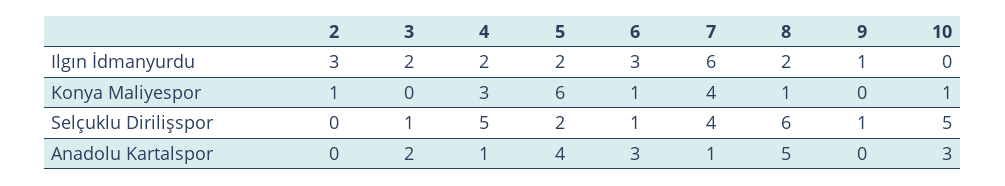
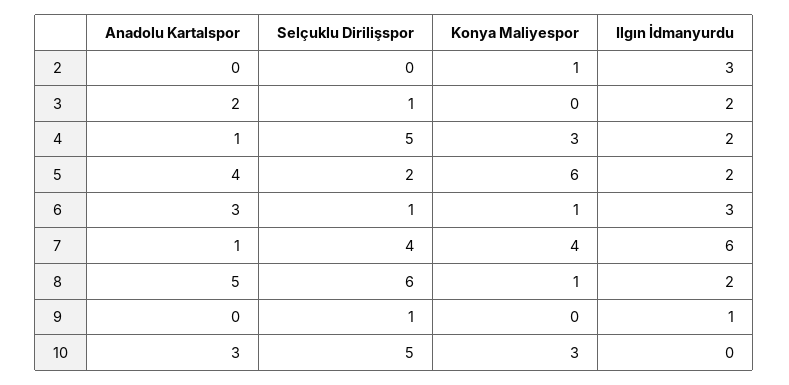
10, Konya Maliyespor: 1 -> 3

